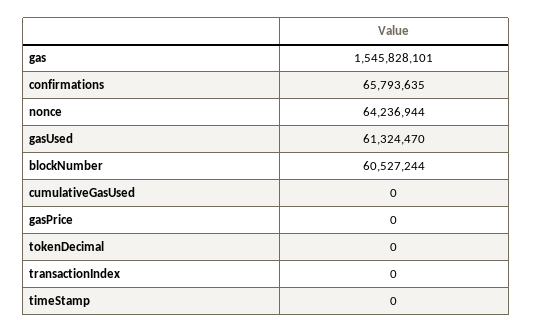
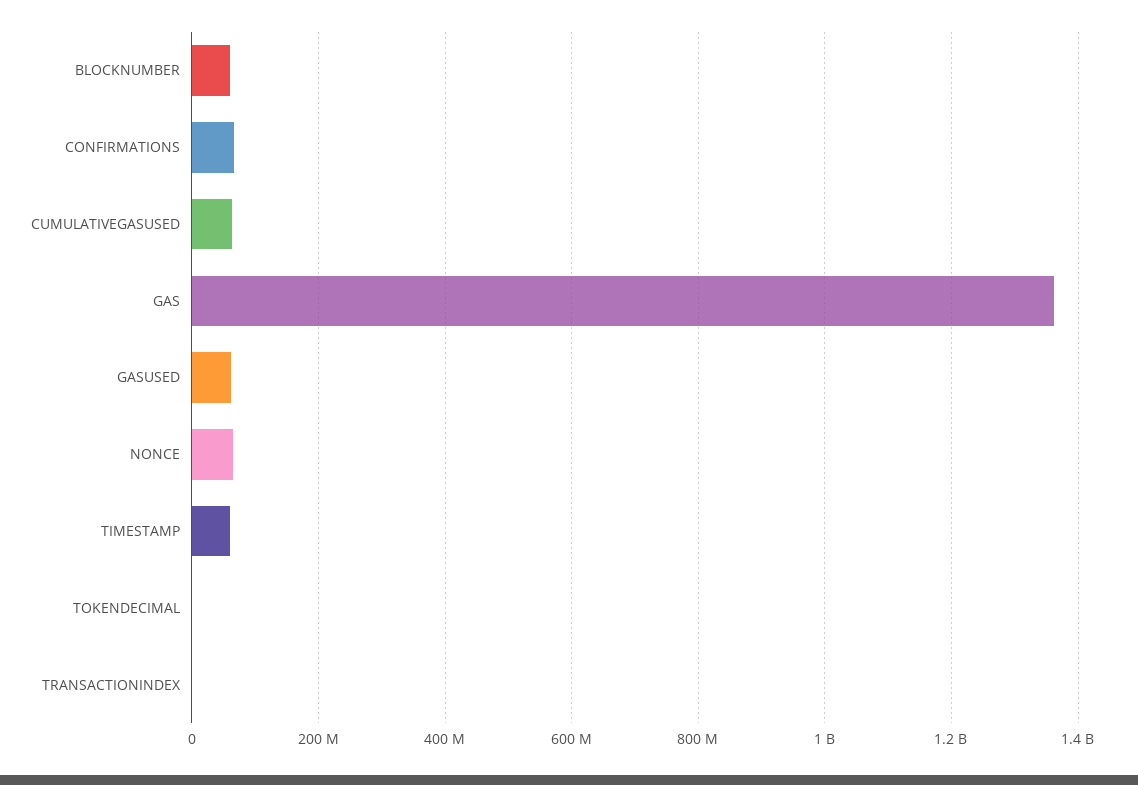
gas: 1545828101 -> 1360000000
cumulativeGasUsed: 0 -> 60000000
gasPrice: 0 -> none
timeStamp: 0 -> 60000000

